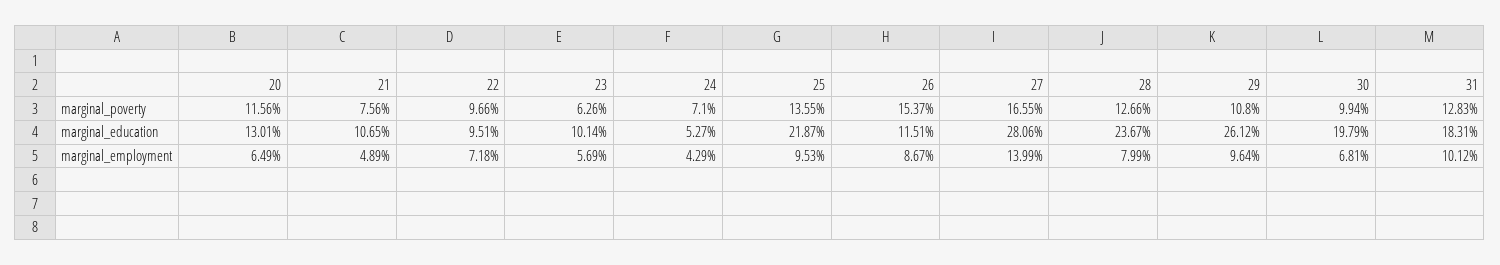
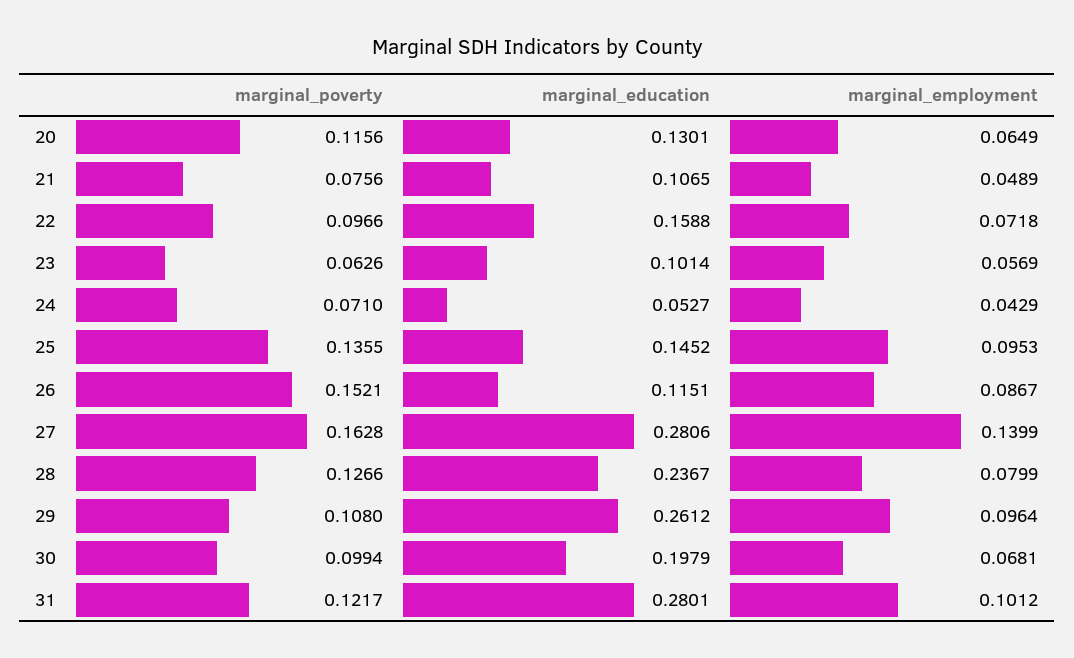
26, marginal_poverty: 0.1537 -> 0.1521
27, marginal_poverty: 0.1655 -> 0.1628
31, marginal_poverty: 0.1283 -> 0.1217
22, marginal_education: 0.0951 -> 0.1588
25, marginal_education: 0.2187 -> 0.1452
31, marginal_education: 0.1831 -> 0.2801

